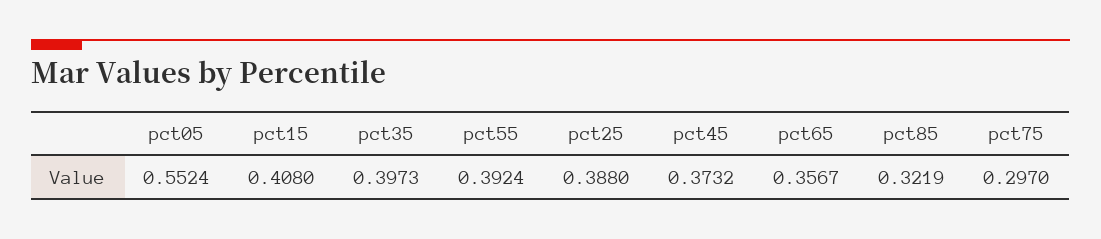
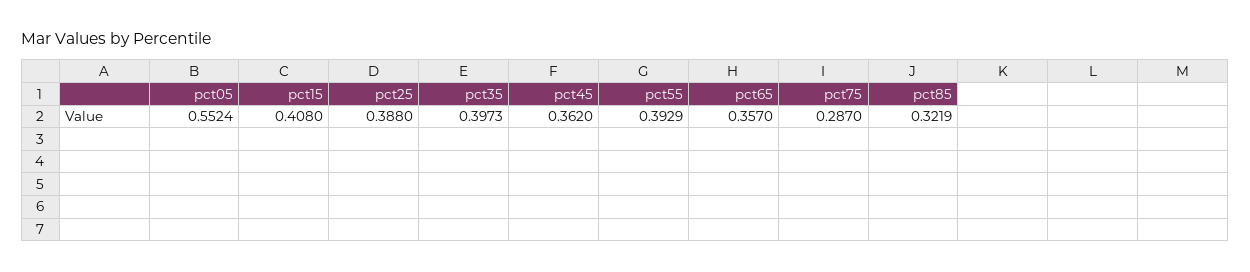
pct55: 0.3924 -> 0.3929
pct45: 0.3732 -> 0.362
pct65: 0.3567 -> 0.357
pct75: 0.297 -> 0.287

